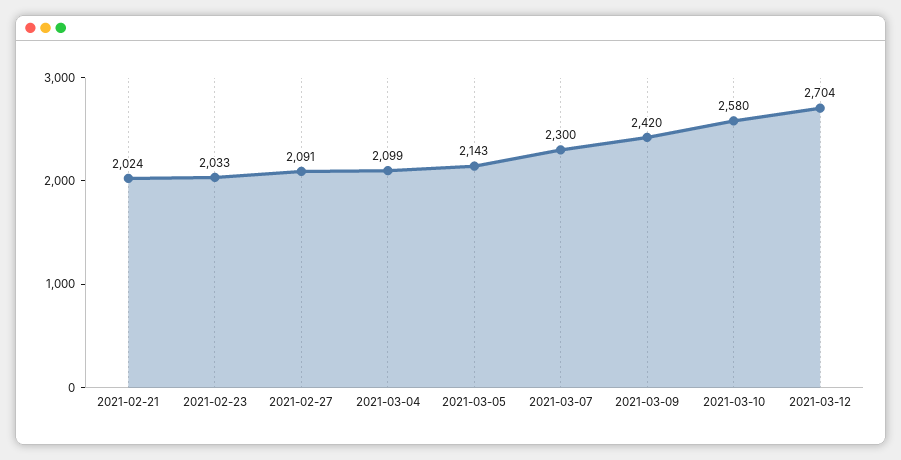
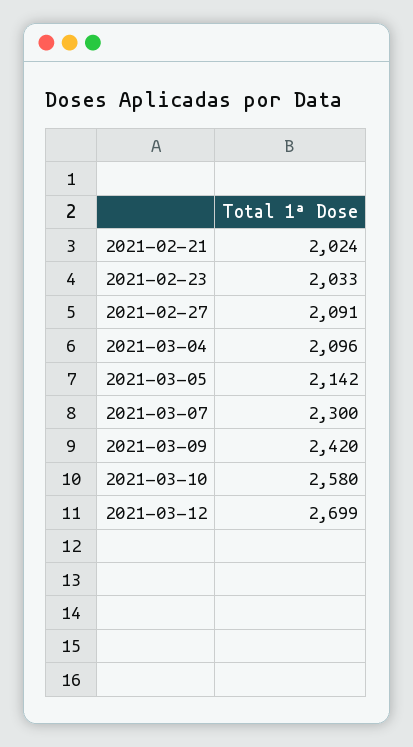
2021-03-04: 2099 -> 2096
2021-03-05: 2143 -> 2142
2021-03-12: 2704 -> 2699

